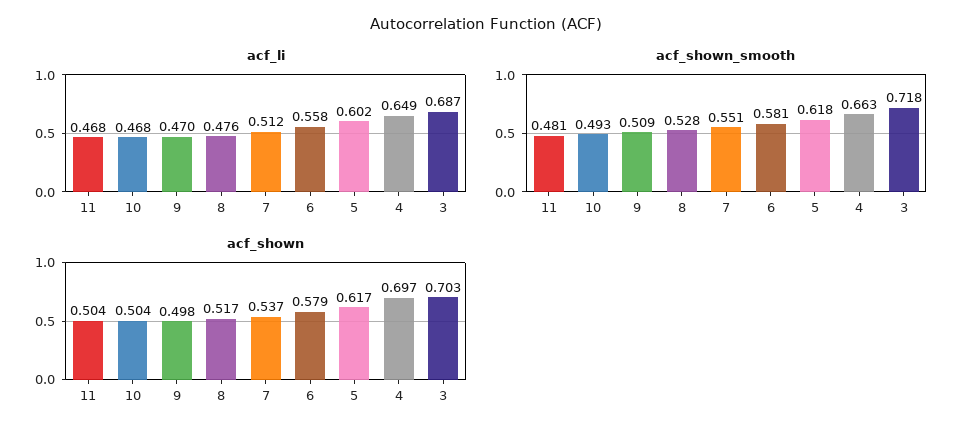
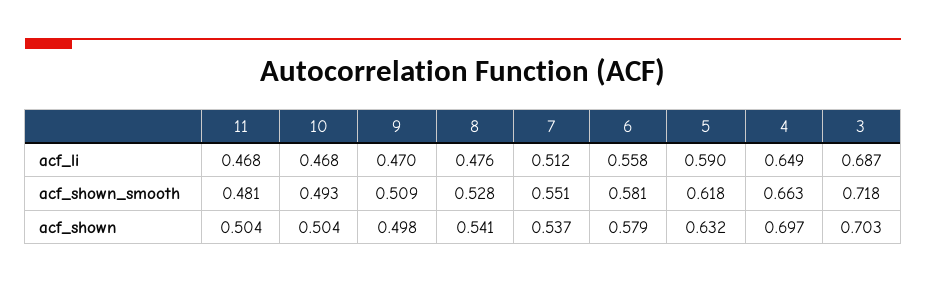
acf_li, 5: 0.602 -> 0.59
acf_shown, 8: 0.517 -> 0.541
acf_shown, 5: 0.617 -> 0.632

